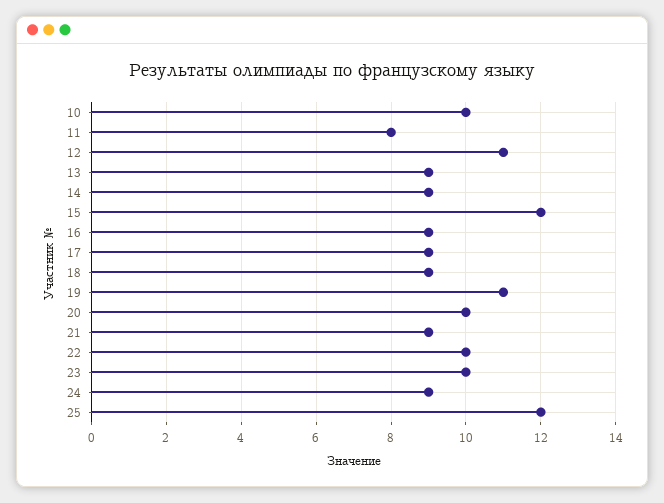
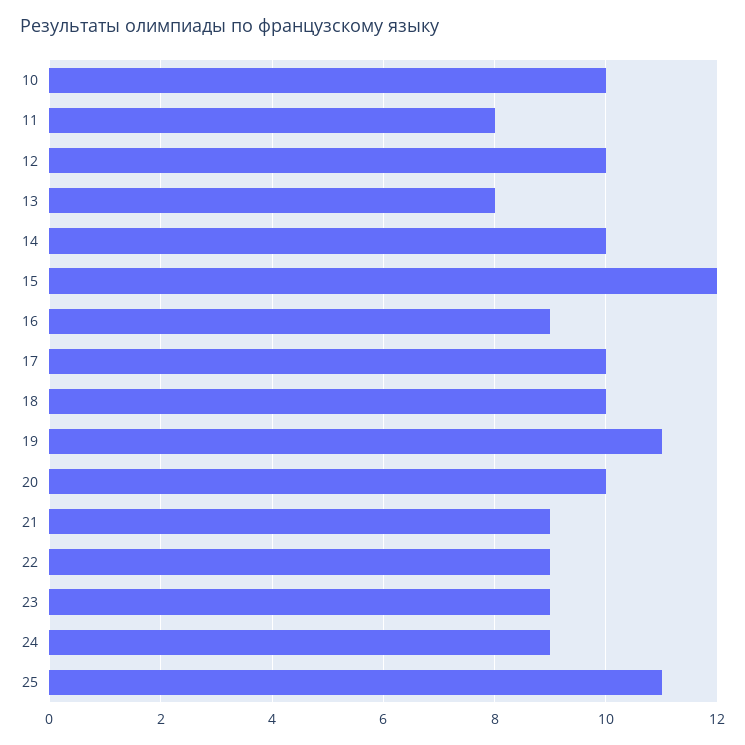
12: 11 -> 10
13: 9 -> 8
14: 9 -> 10
17: 9 -> 10
18: 9 -> 10
22: 10 -> 9
23: 10 -> 9
25: 12 -> 11

